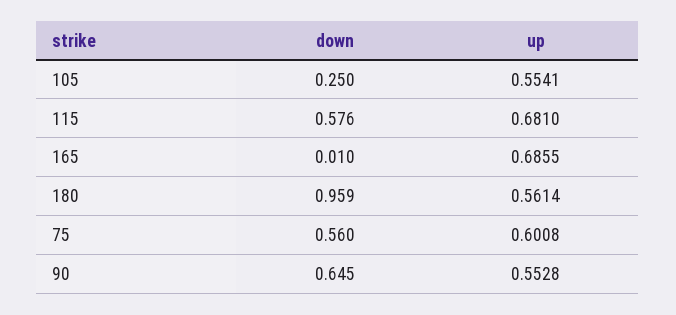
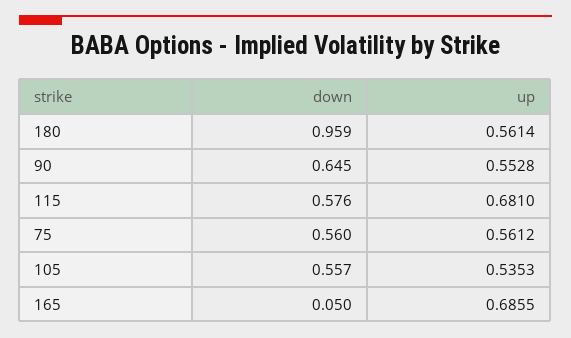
down, 105: 0.25 -> 0.557
up, 105: 0.5541 -> 0.5353
down, 165: 0.01 -> 0.05
up, 75: 0.6008 -> 0.5612

